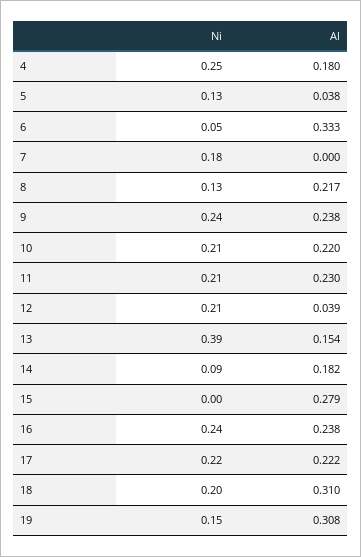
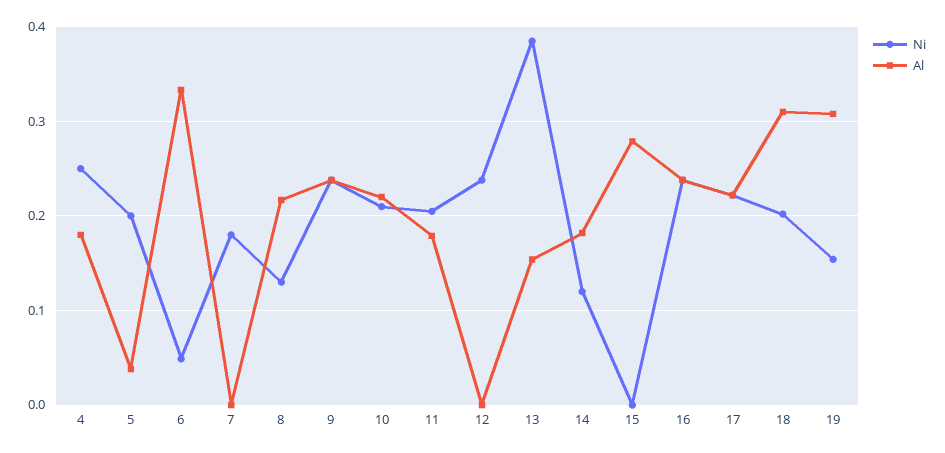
Ni, 5: 0.13 -> 0.2
Al, 11: 0.23 -> 0.18
Ni, 12: 0.21 -> 0.24
Al, 12: 0.039 -> 0
Ni, 14: 0.09 -> 0.12

